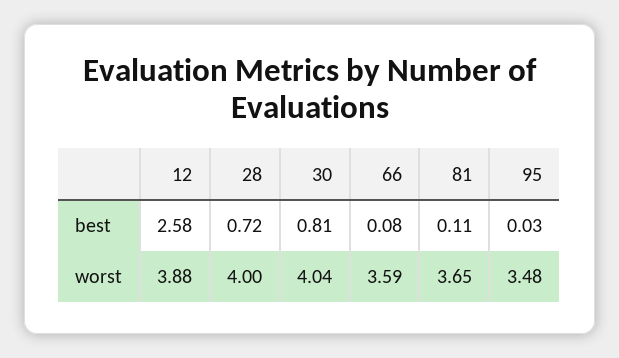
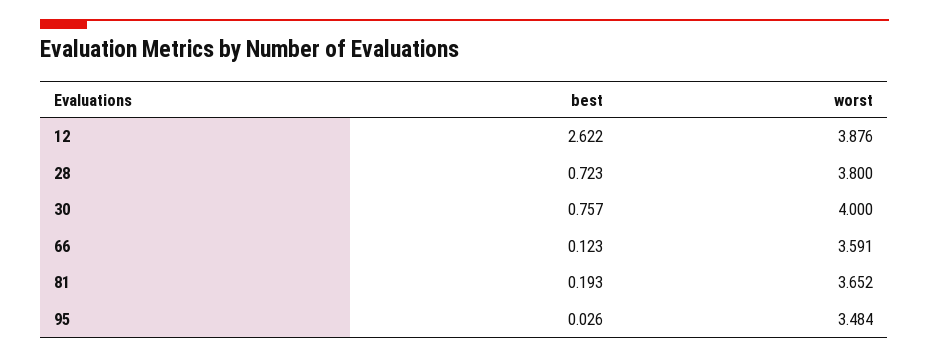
12, best: 2.58 -> 2.622
30, best: 0.81 -> 0.757
66, best: 0.08 -> 0.123
81, best: 0.11 -> 0.193
28, worst: 4 -> 3.8
30, worst: 4.04 -> 4

